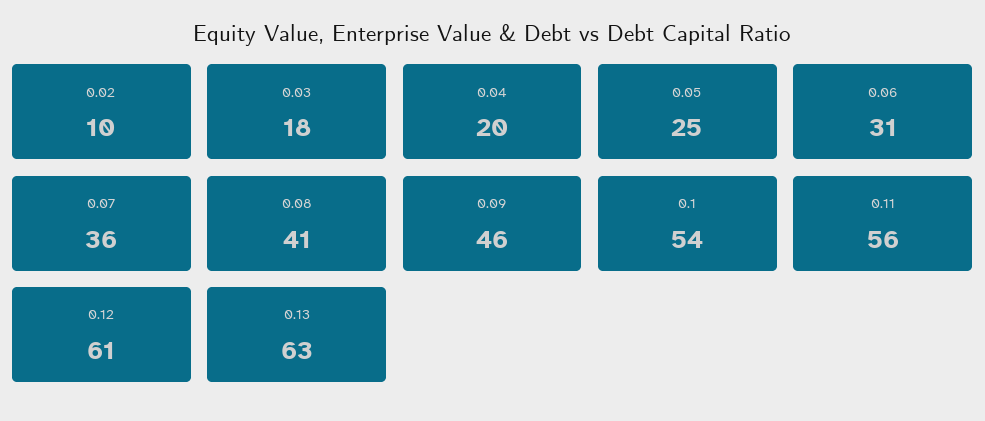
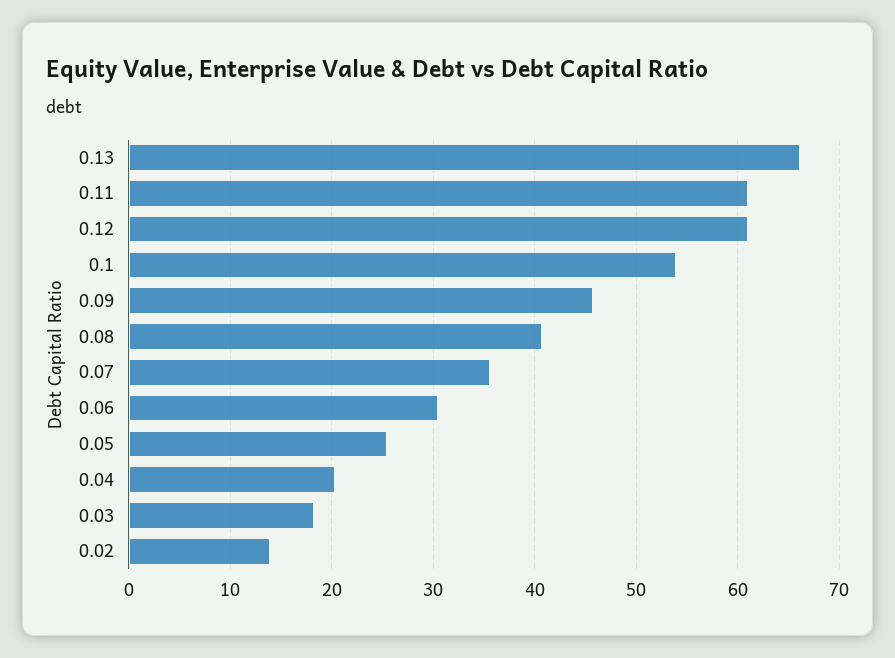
0.02: 10 -> 14
0.11: 56 -> 61
0.13: 63 -> 66

